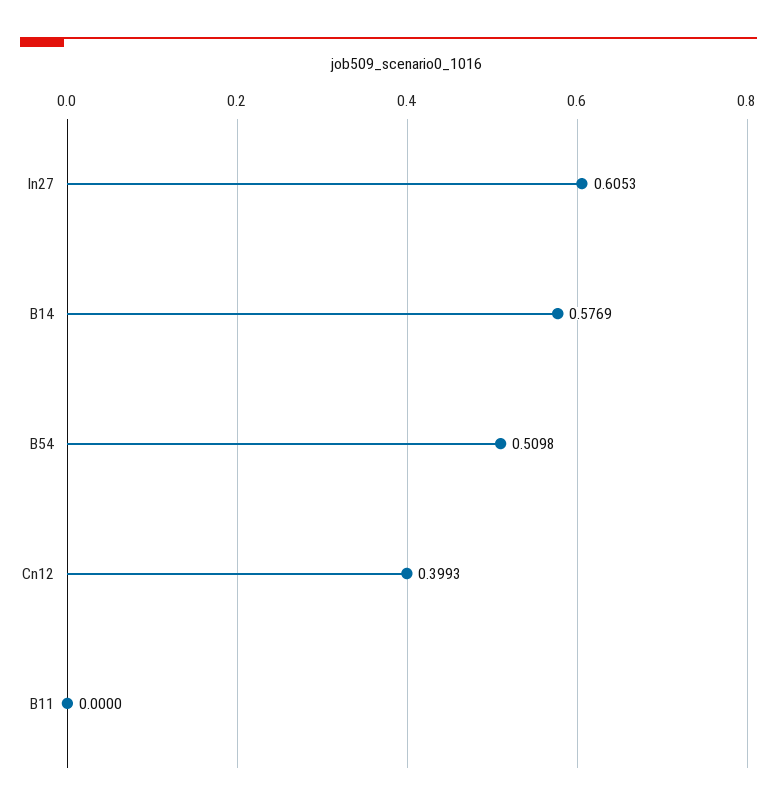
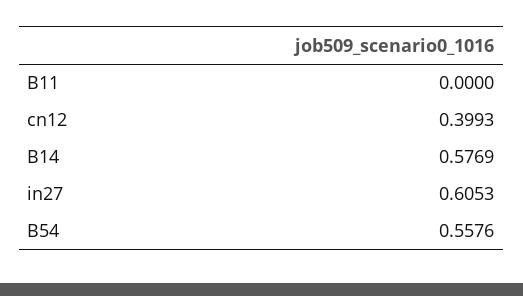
B54: 0.5098 -> 0.5576

